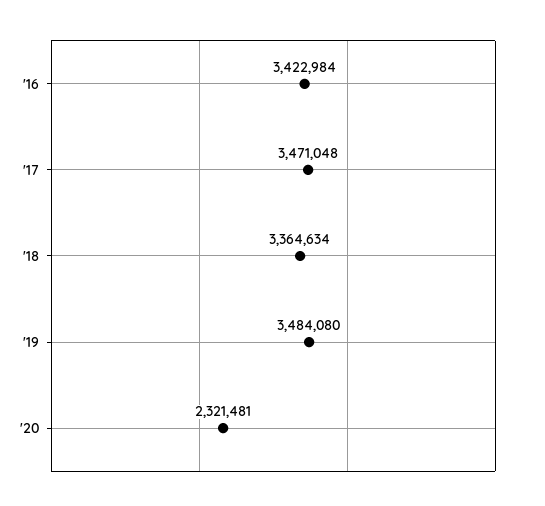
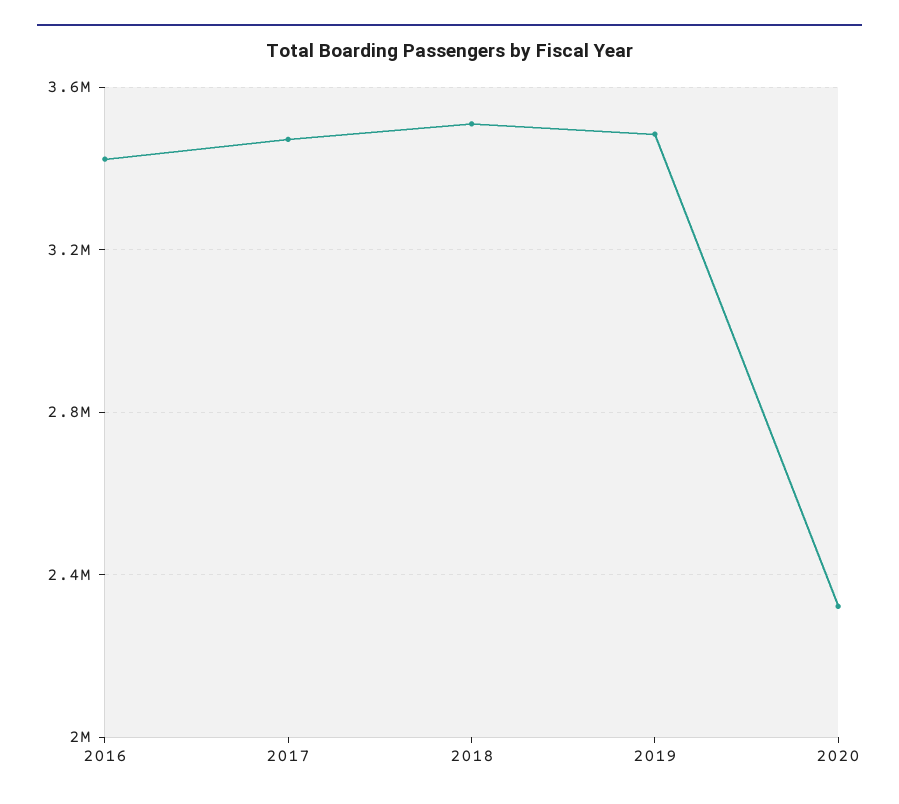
'18: 3364634 -> 3500000

